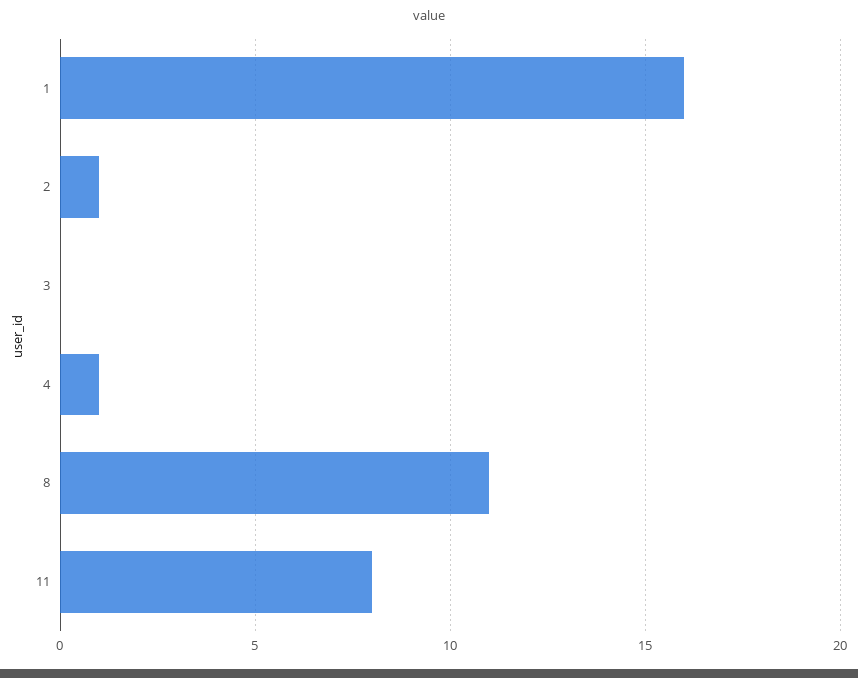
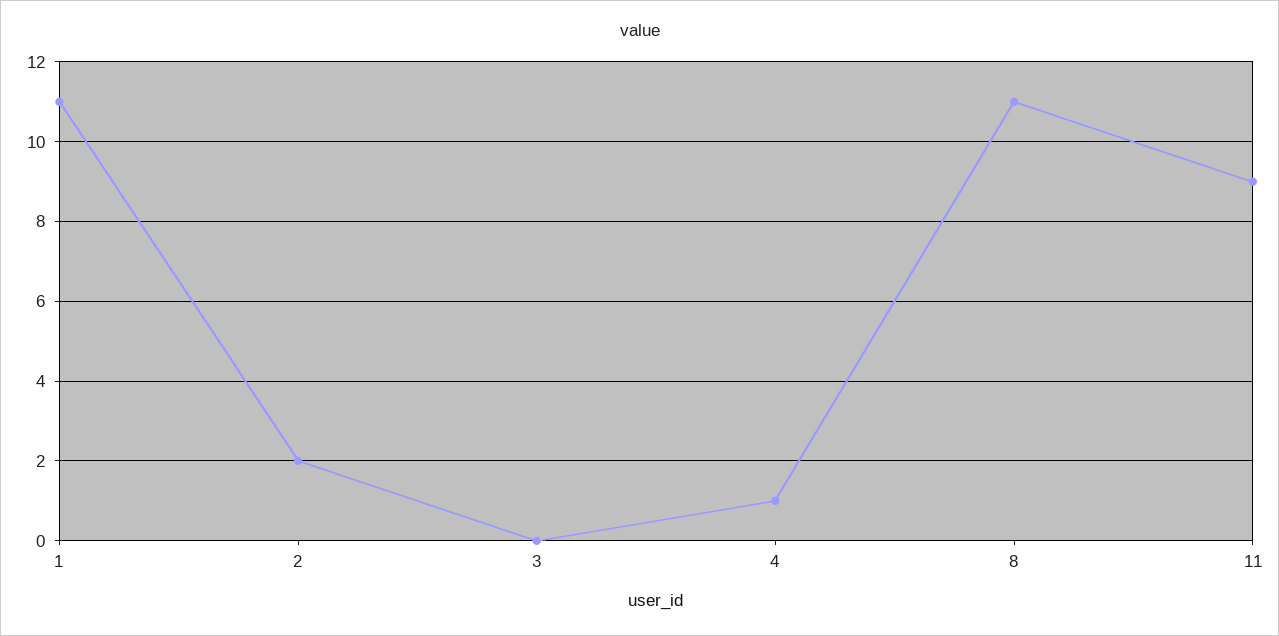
1: 16 -> 11
2: 1 -> 2
11: 8 -> 9

